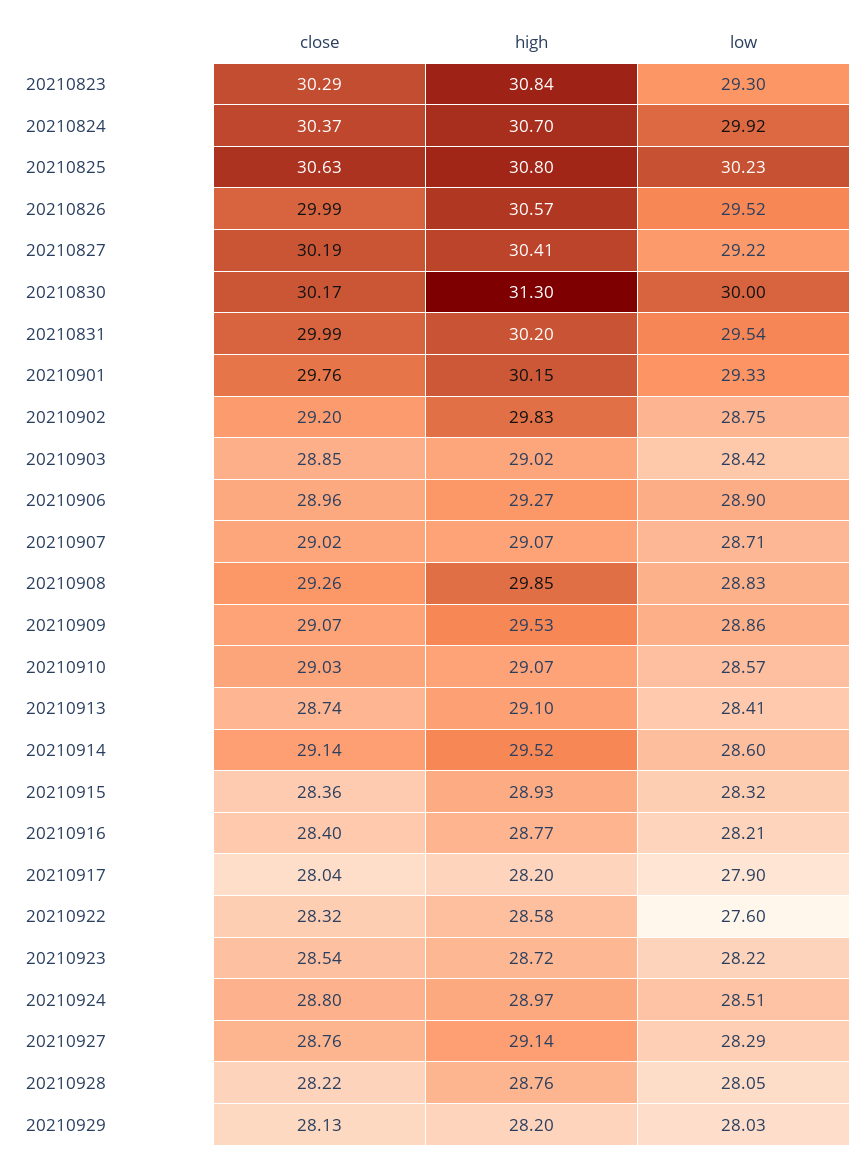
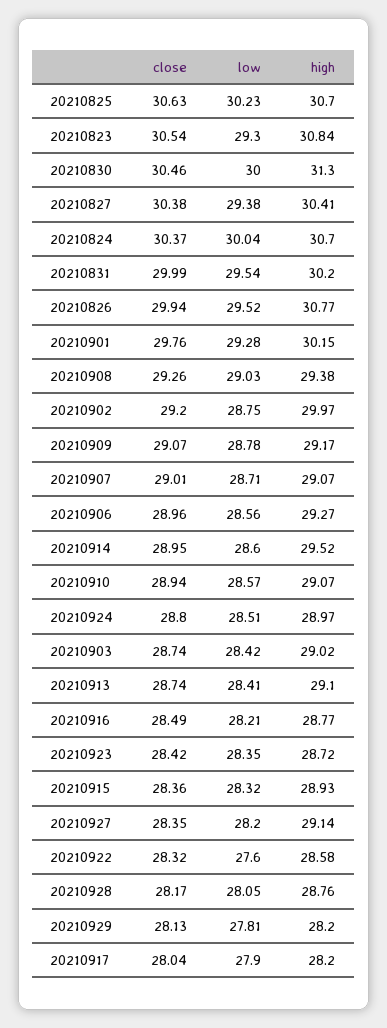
close, 20210823: 30.29 -> 30.54
low, 20210824: 29.92 -> 30.04
high, 20210825: 30.8 -> 30.7
close, 20210826: 29.99 -> 29.94
high, 20210826: 30.57 -> 30.77
close, 20210827: 30.19 -> 30.38
low, 20210827: 29.22 -> 29.38
close, 20210830: 30.17 -> 30.46
low, 20210901: 29.33 -> 29.28
high, 20210902: 29.83 -> 29.97
close, 20210903: 28.85 -> 28.74
low, 20210906: 28.9 -> 28.56
close, 20210907: 29.02 -> 29.01
high, 20210908: 29.85 -> 29.38
low, 20210908: 28.83 -> 29.03
high, 20210909: 29.53 -> 29.17
low, 20210909: 28.86 -> 28.78
close, 20210910: 29.03 -> 28.94
close, 20210914: 29.14 -> 28.95
close, 20210916: 28.4 -> 28.49
close, 20210923: 28.54 -> 28.42
low, 20210923: 28.22 -> 28.35
close, 20210927: 28.76 -> 28.35
low, 20210927: 28.29 -> 28.2
close, 20210928: 28.22 -> 28.17
low, 20210929: 28.03 -> 27.81

